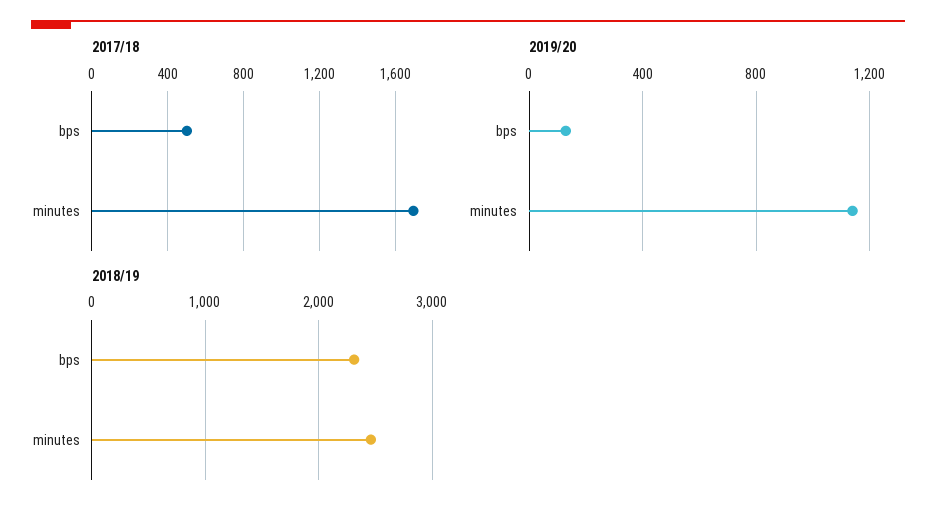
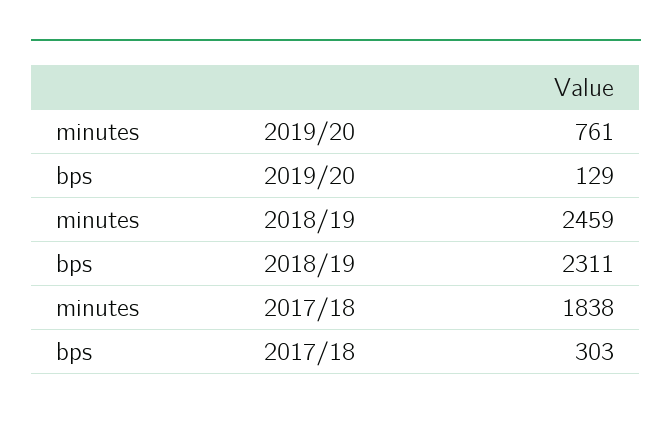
2017/18, bps: 500 -> 303
2017/18, minutes: 1700 -> 1838
2019/20, minutes: 1150 -> 761

